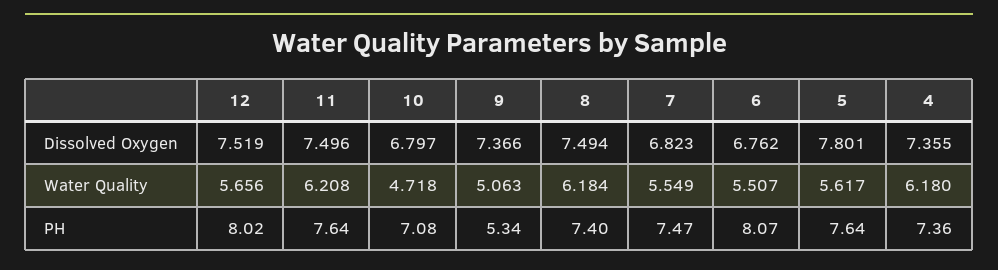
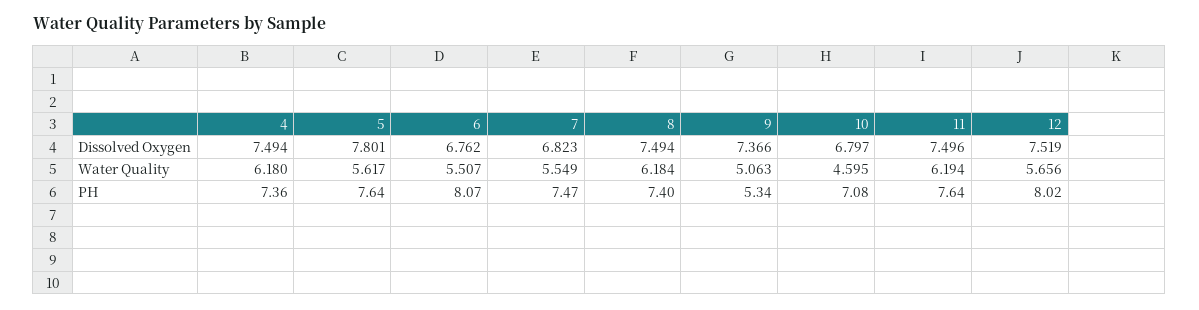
4, Dissolved Oxygen: 7.355 -> 7.494
11, Water Quality: 6.208 -> 6.194
10, Water Quality: 4.718 -> 4.595

